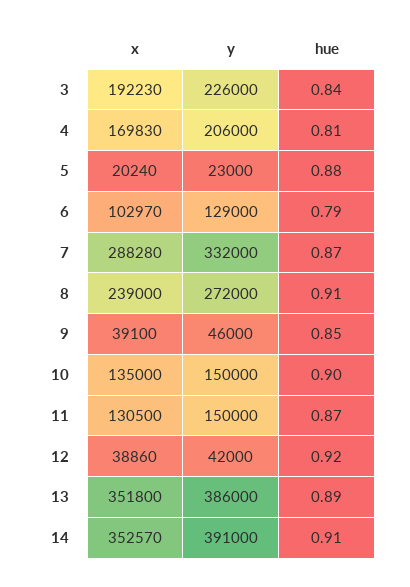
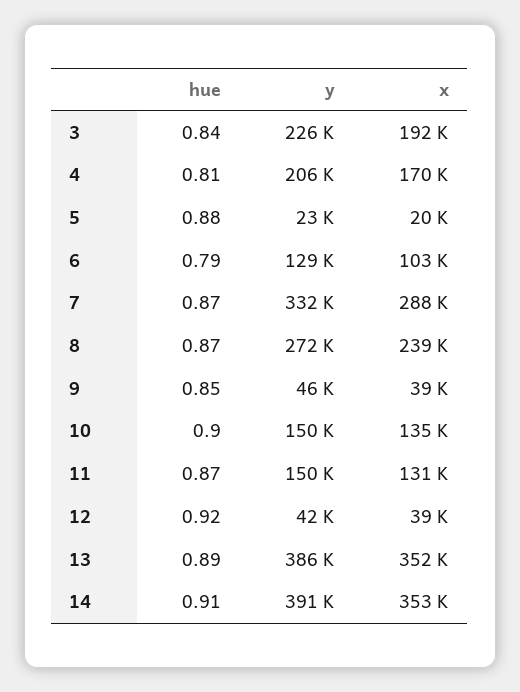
hue, 8: 0.91 -> 0.87

